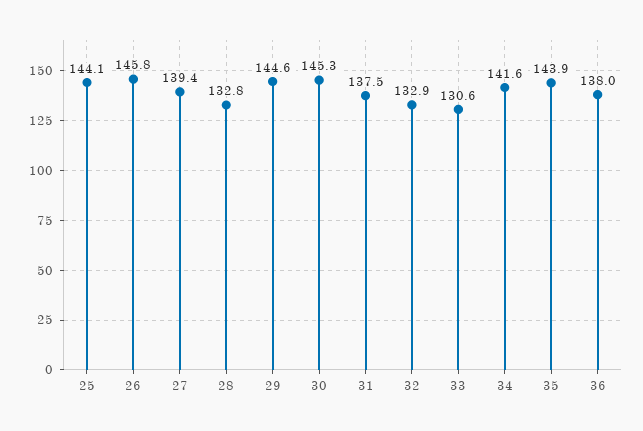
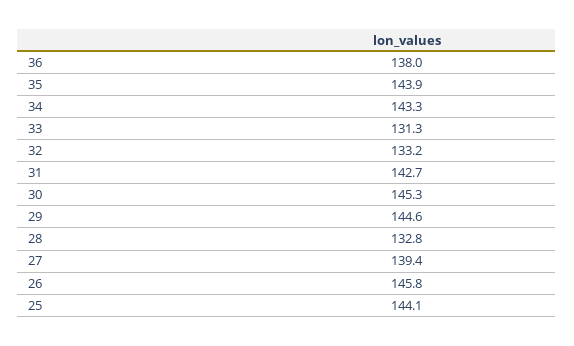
31: 137.5 -> 142.7
32: 132.9 -> 133.2
33: 130.6 -> 131.3
34: 141.6 -> 143.3

